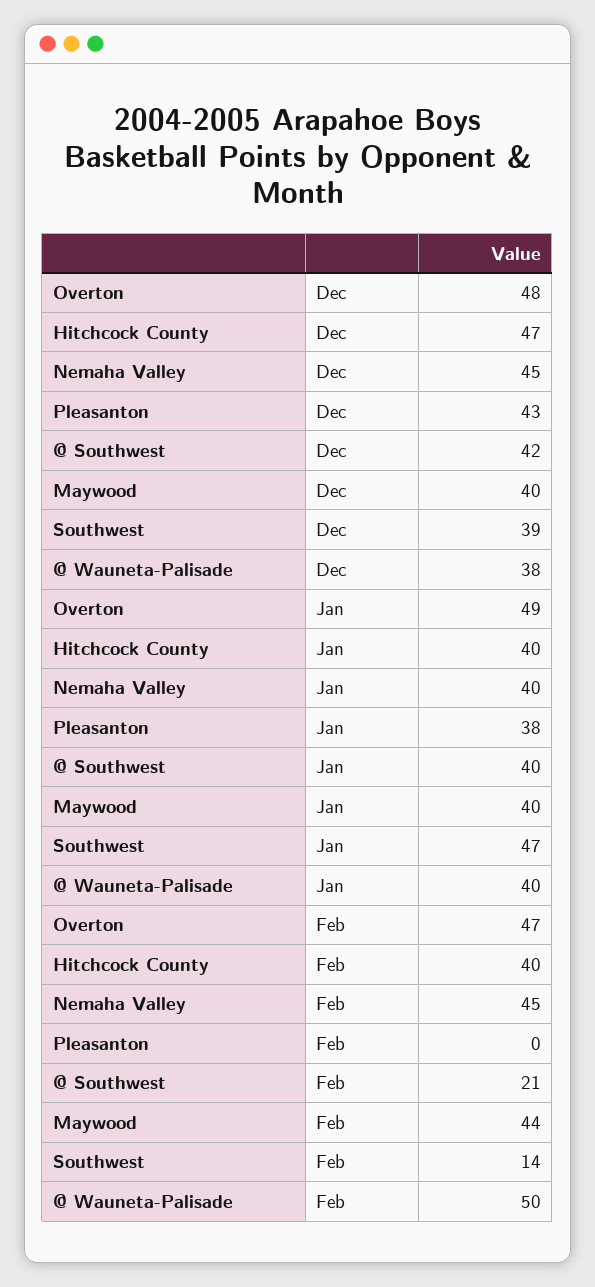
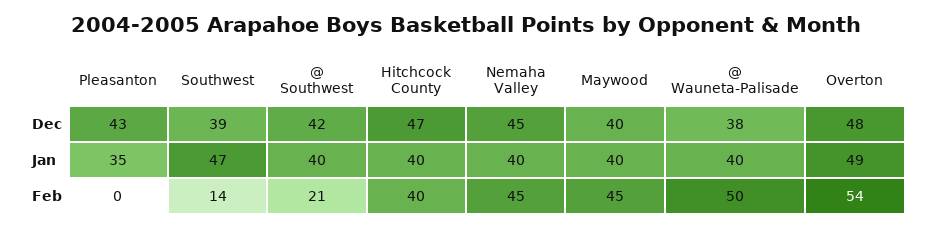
Pleasanton, Jan: 38 -> 35
Overton, Feb: 47 -> 54
Maywood, Feb: 44 -> 45

